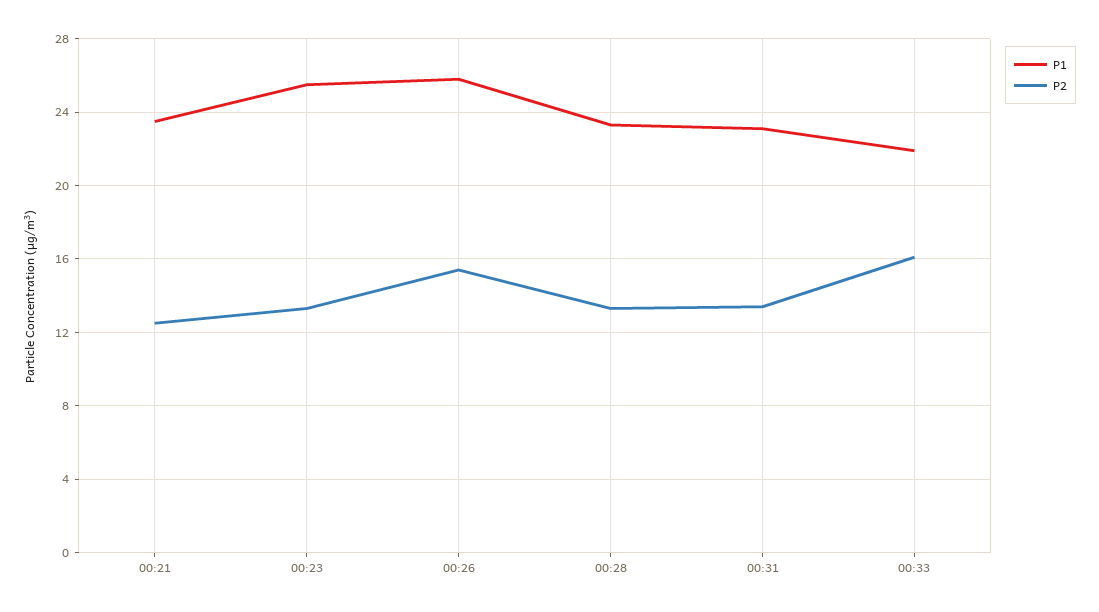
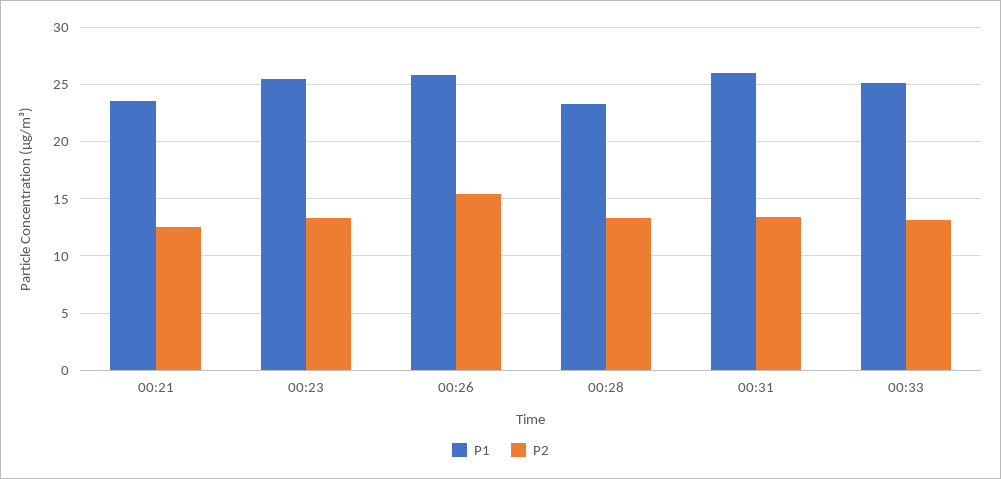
P1, 00:31: 23 -> 26
P1, 00:33: 22 -> 25
P2, 00:33: 16 -> 13

